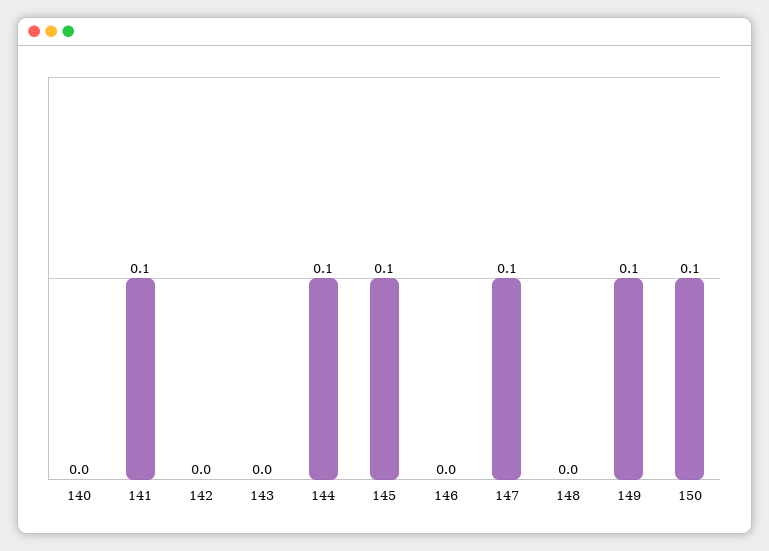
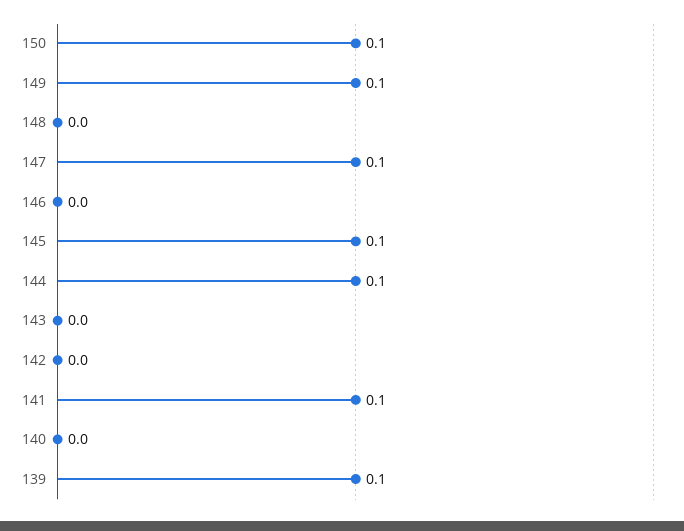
139: none -> 0.1

